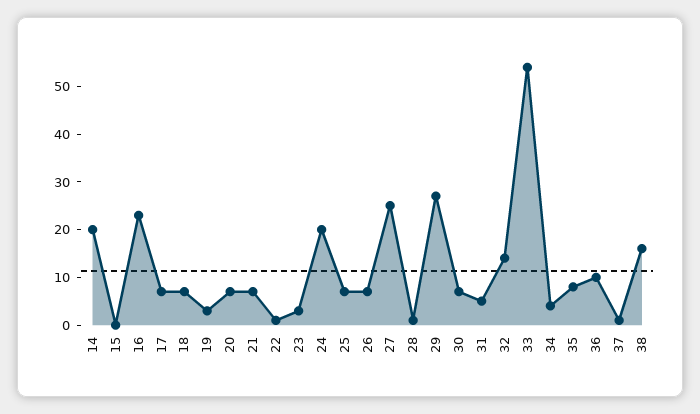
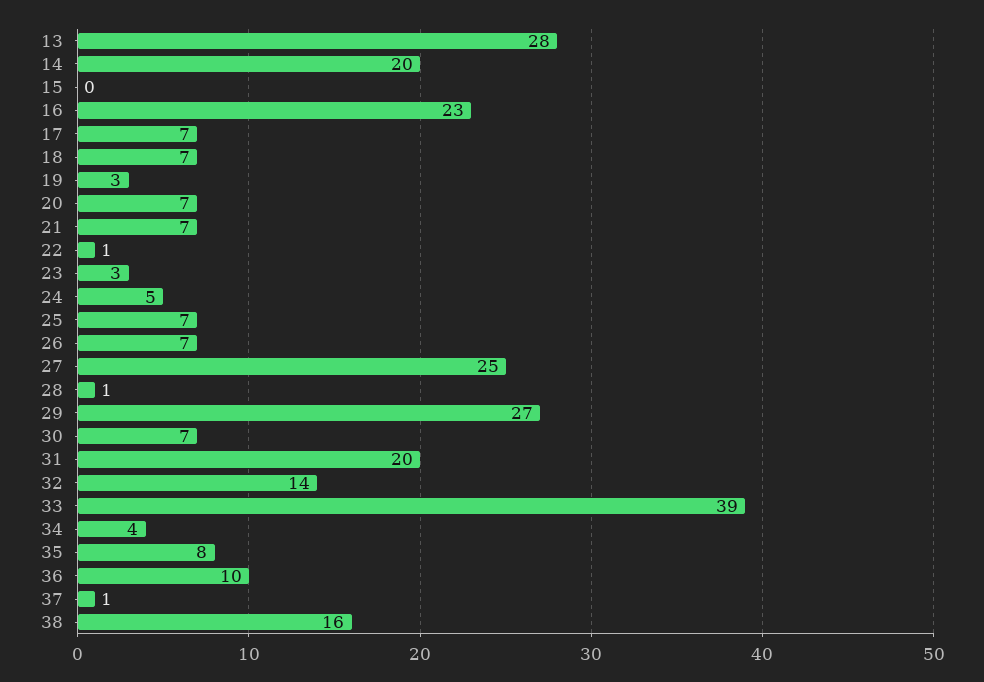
24: 20 -> 5
31: 5 -> 20
33: 55 -> 39
13: none -> 28

